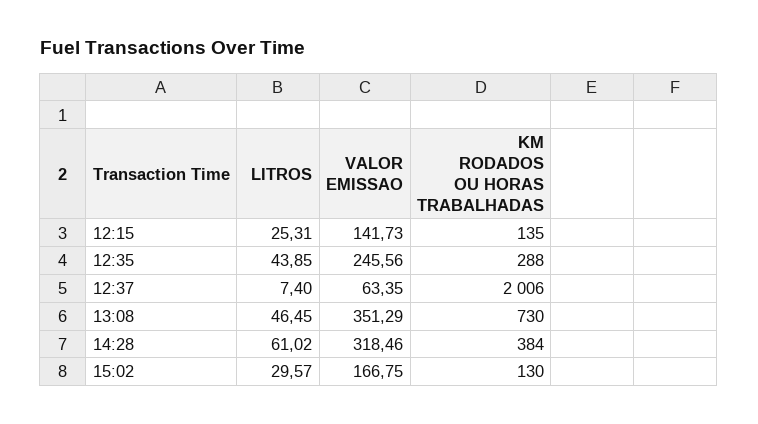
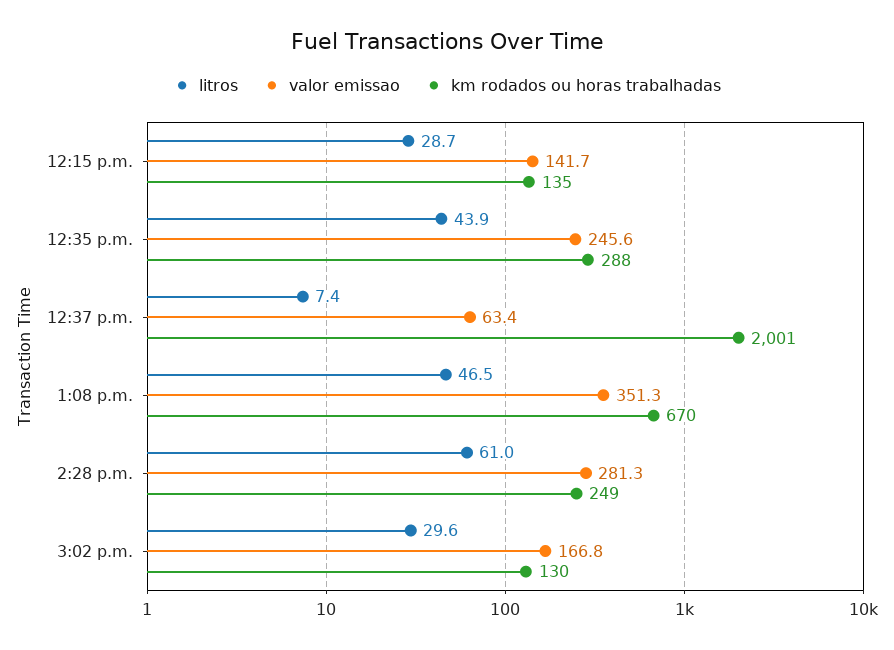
LITROS, 12:15: 25.31 -> 28.7
KM RODADOS OU HORAS TRABALHADAS, 12:37: 2006 -> 2001
KM RODADOS OU HORAS TRABALHADAS, 13:08: 730 -> 670
VALOR EMISSAO, 14:28: 318.46 -> 281.3
KM RODADOS OU HORAS TRABALHADAS, 14:28: 384 -> 249

